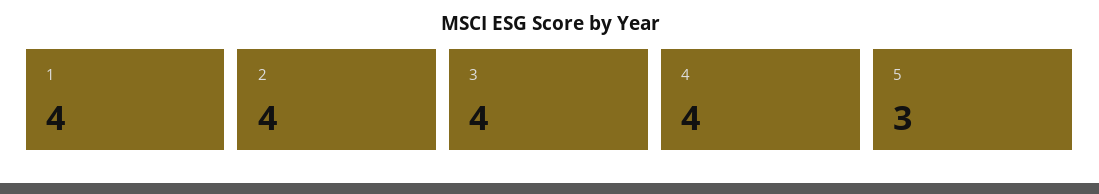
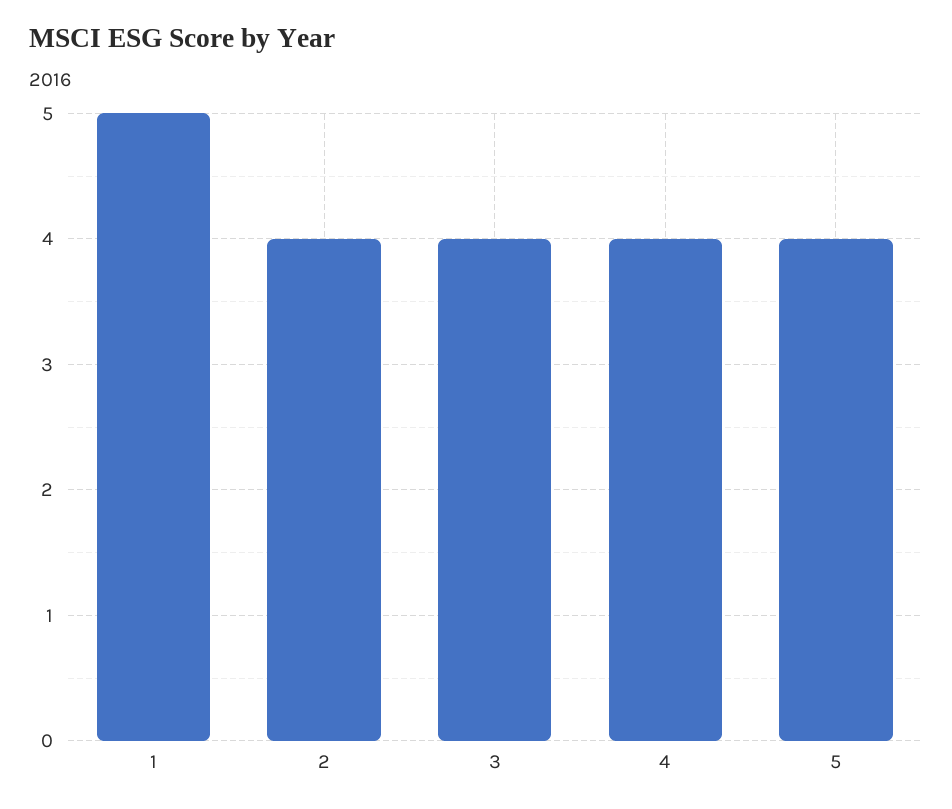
1: 4 -> 5
5: 3 -> 4

